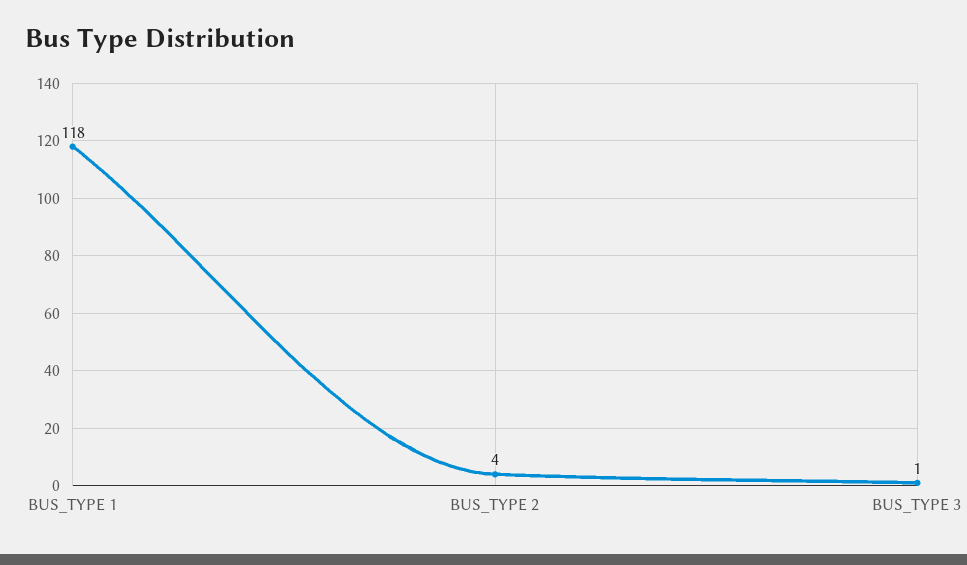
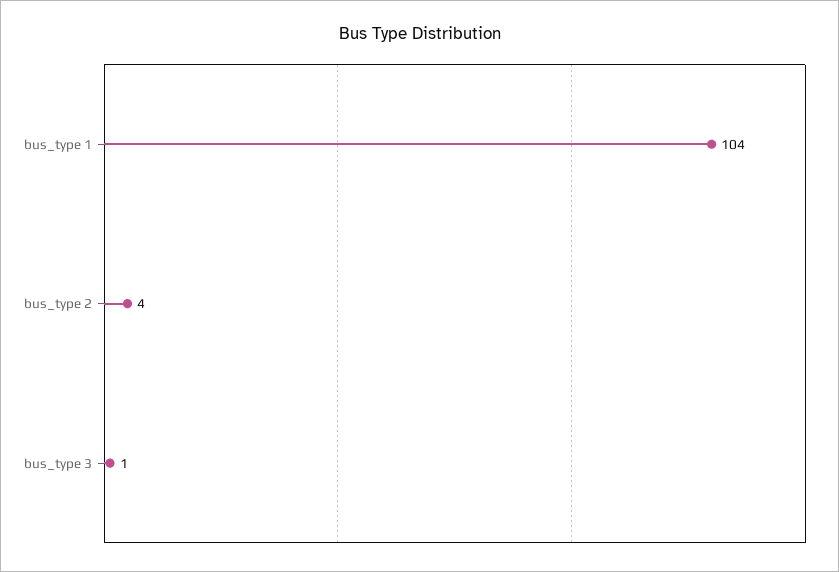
BUS_TYPE 1: 118 -> 104

